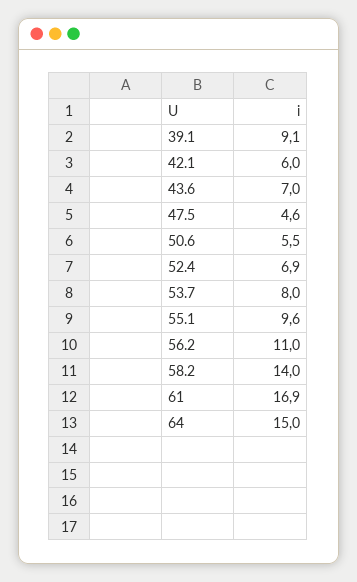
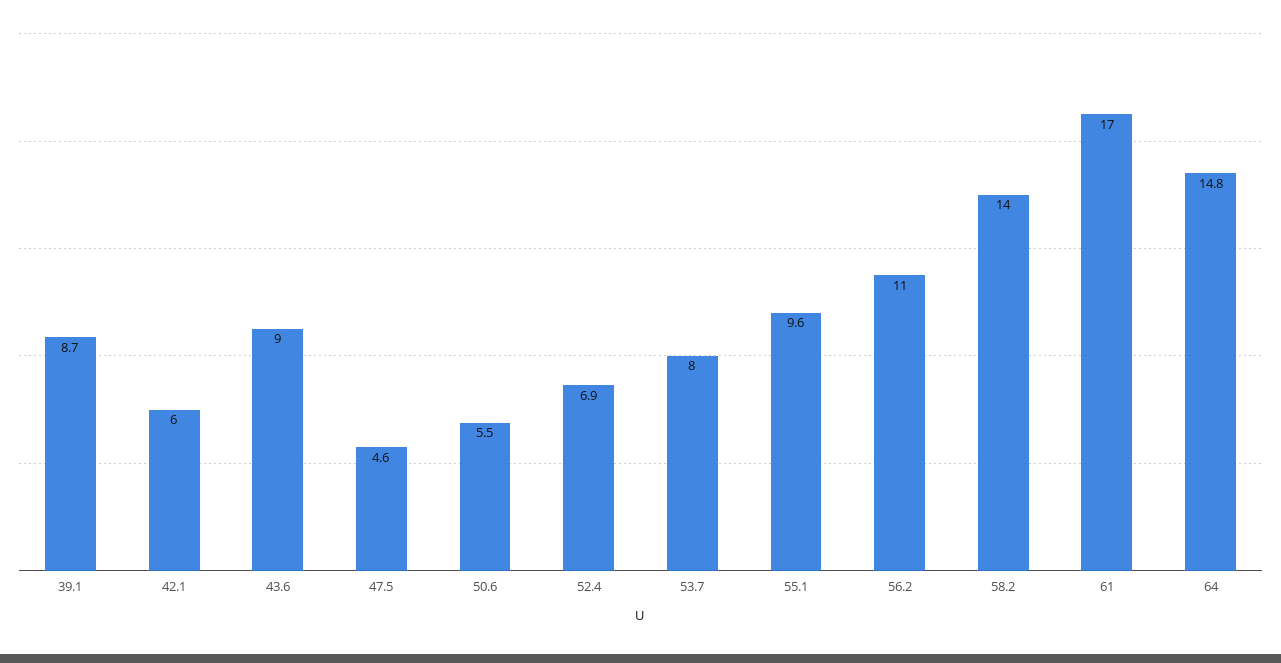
39.1: 9.1 -> 8.7
43.6: 7 -> 9
61: 16.9 -> 17
64: 15 -> 14.8

